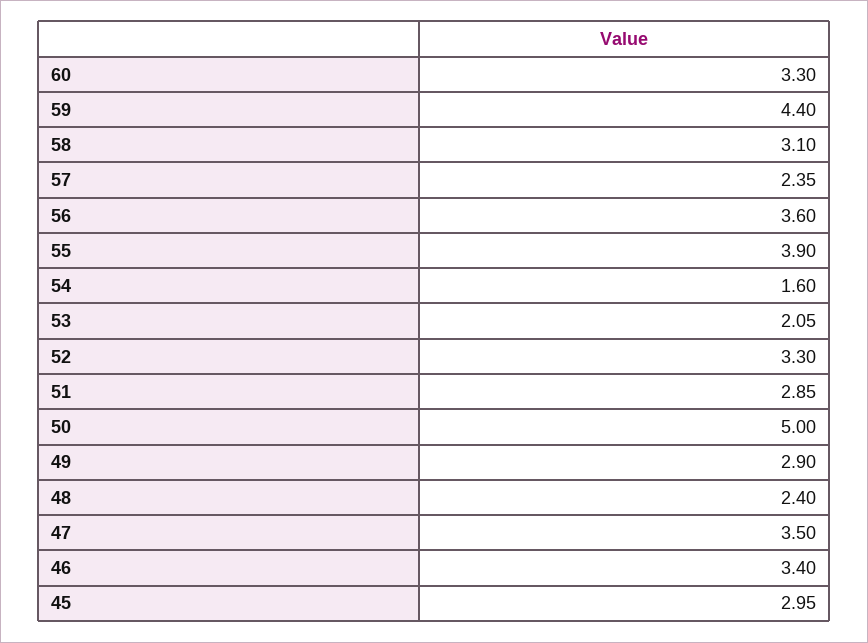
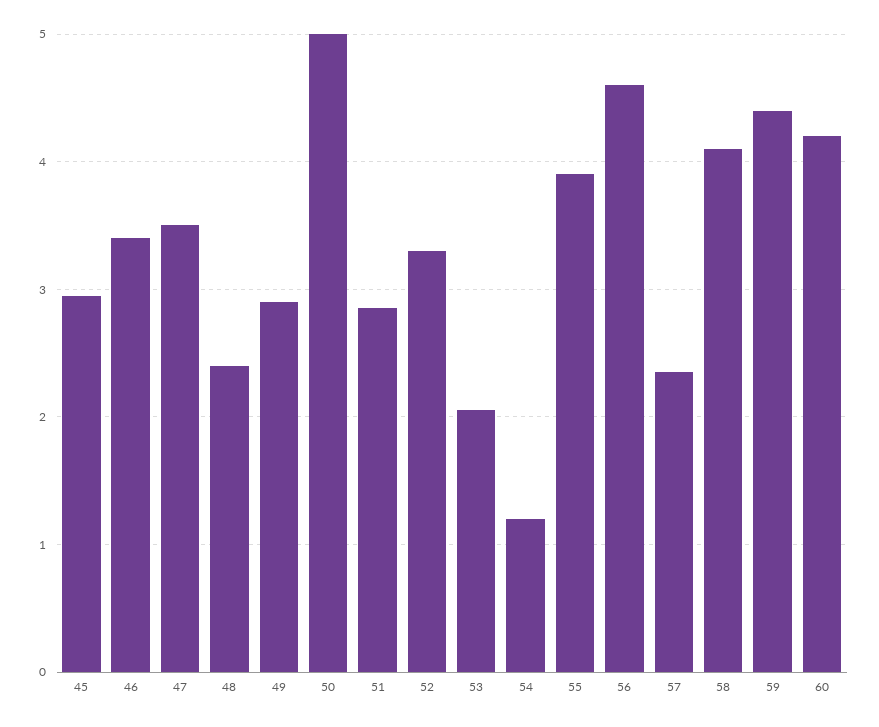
60: 3.3 -> 4.2
58: 3.1 -> 4.1
56: 3.6 -> 4.6
54: 1.6 -> 1.2

